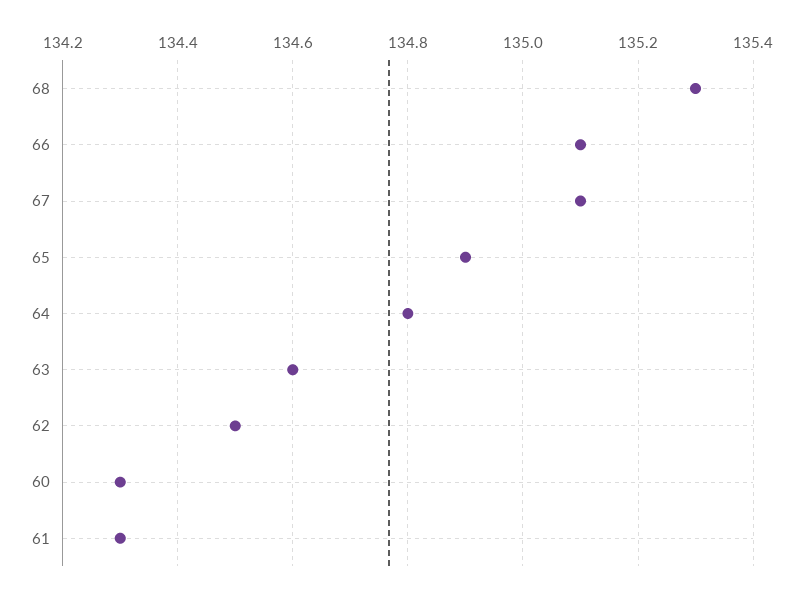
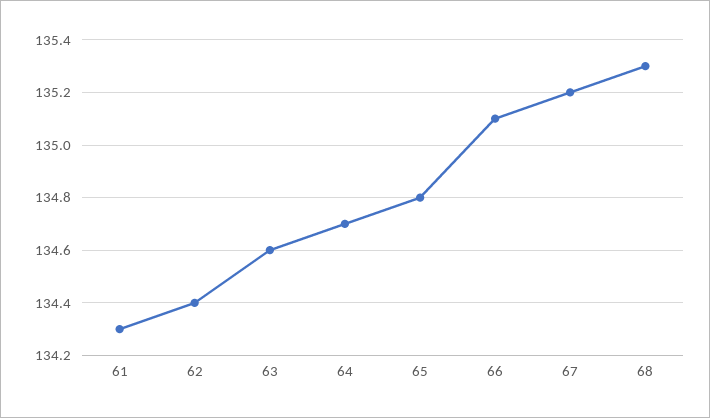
67: 135.1 -> 135.2
65: 134.9 -> 134.8
64: 134.8 -> 134.7
62: 134.5 -> 134.4
60: 134.3 -> none

